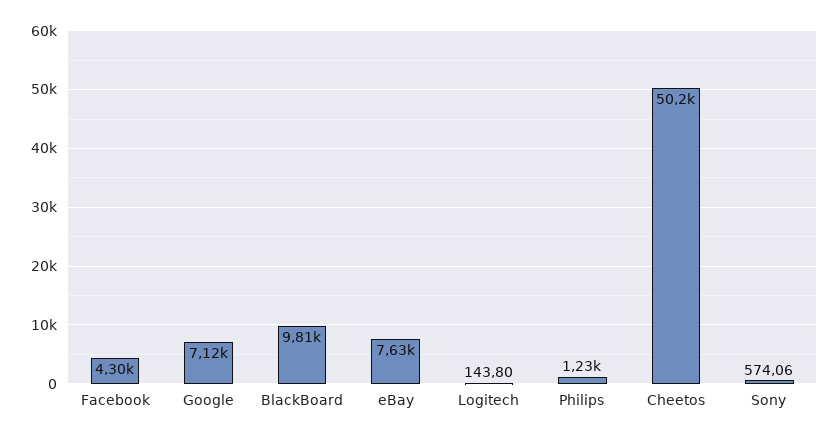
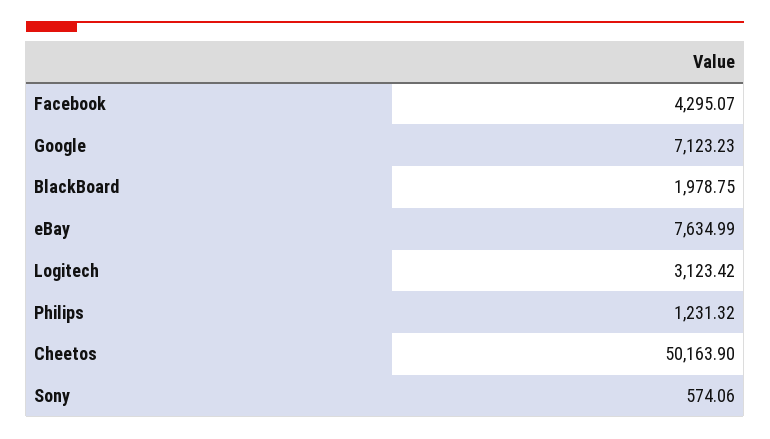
BlackBoard: 9810 -> 1978.75
Logitech: 143.8 -> 3123.42

